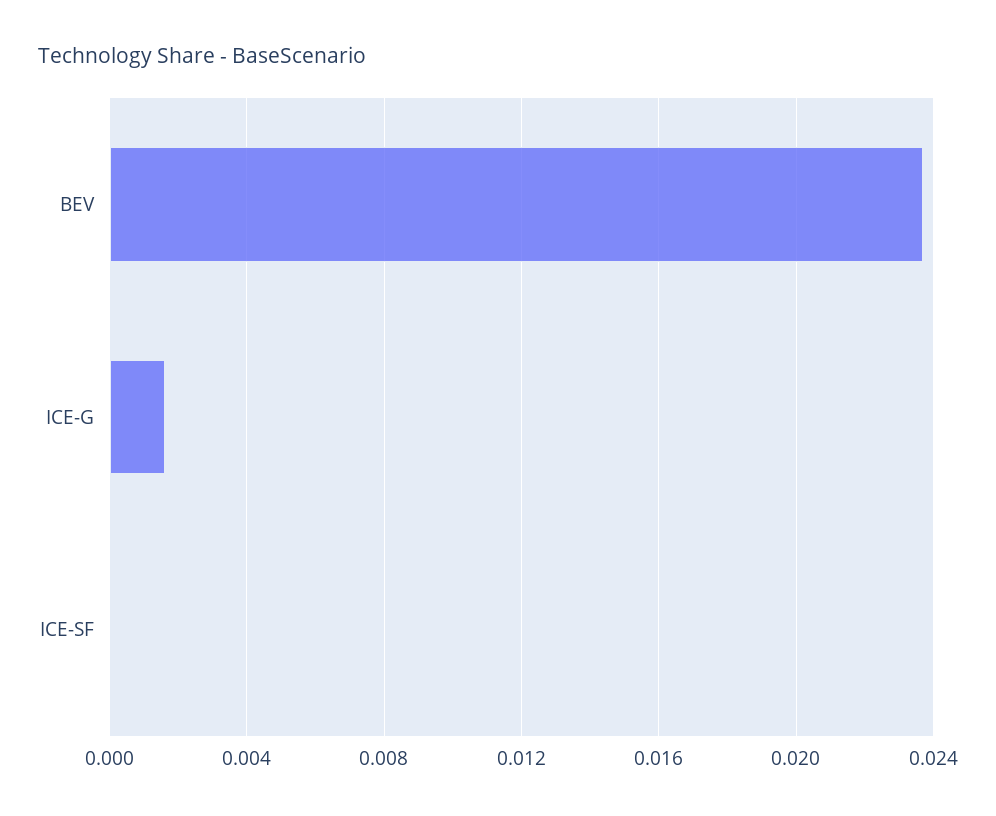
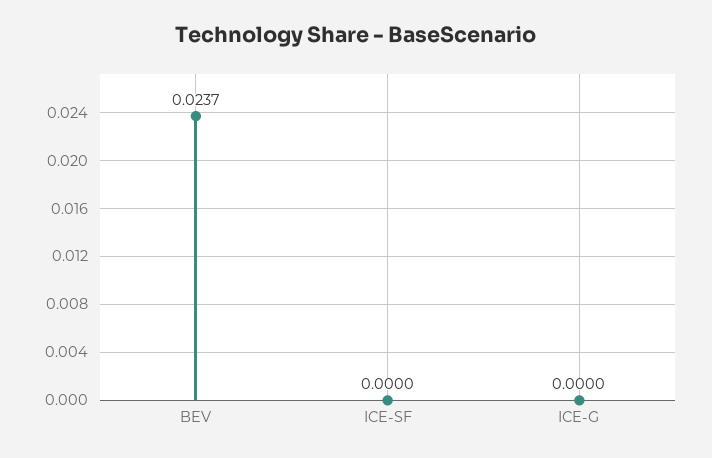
ICE-G: 0.0015 -> 0

